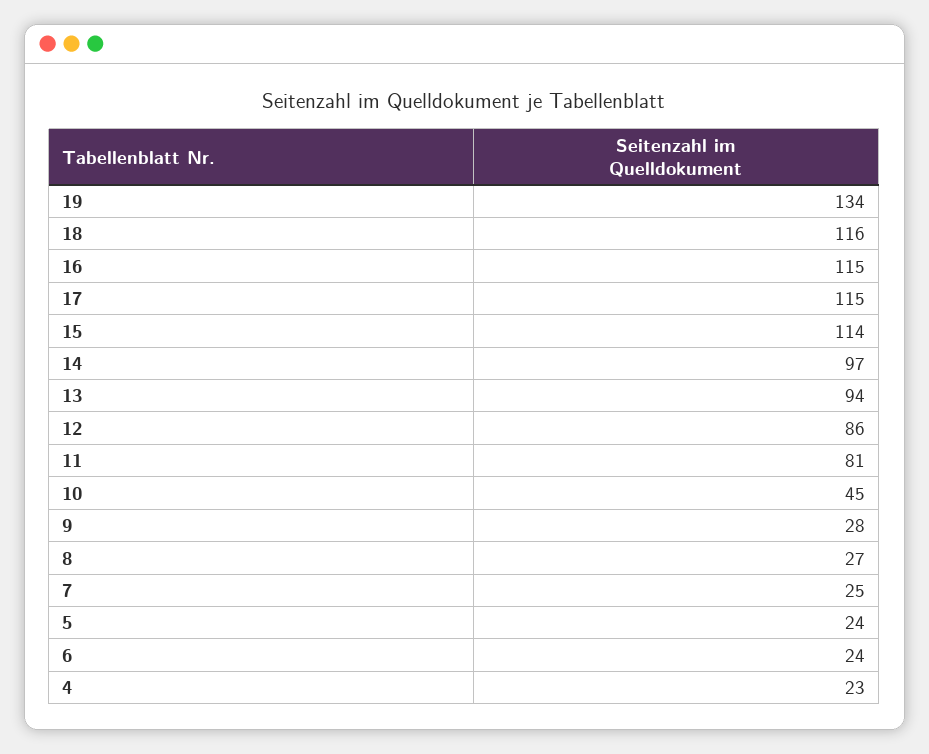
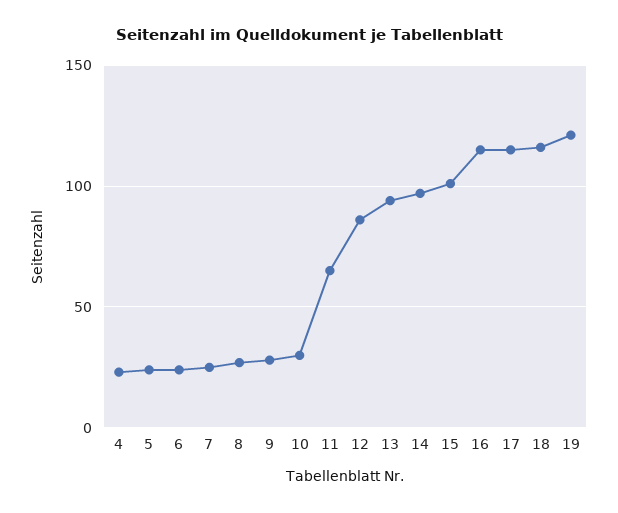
19: 134 -> 120
15: 114 -> 100
11: 81 -> 65
10: 45 -> 30

